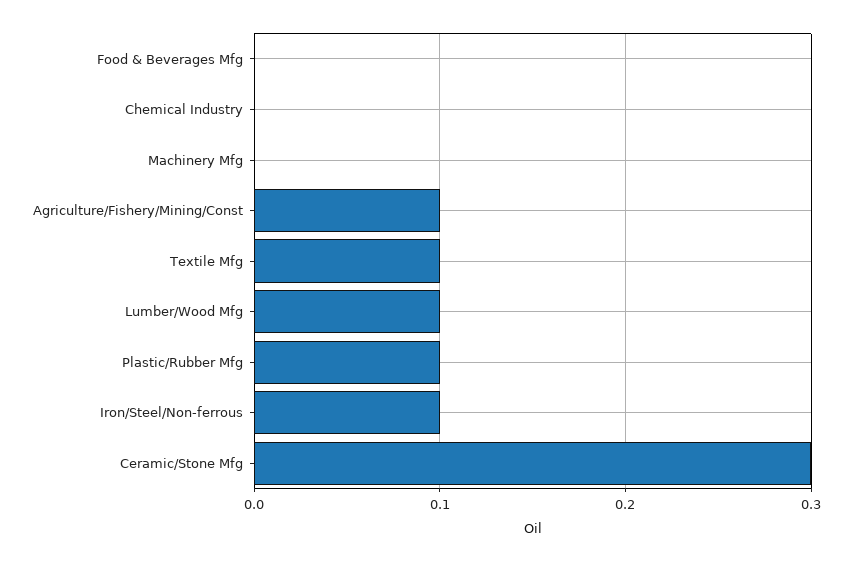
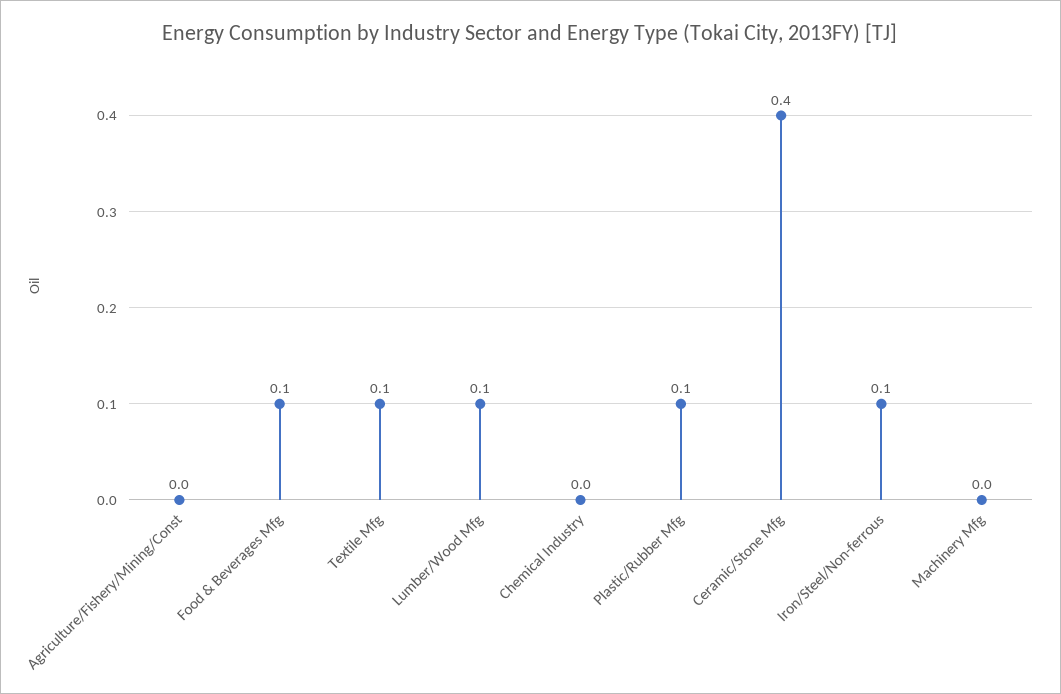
Food & Beverages Mfg: 0 -> 0.1
Agriculture/Fishery/Mining/Const: 0.1 -> 0
Ceramic/Stone Mfg: 0.3 -> 0.4

